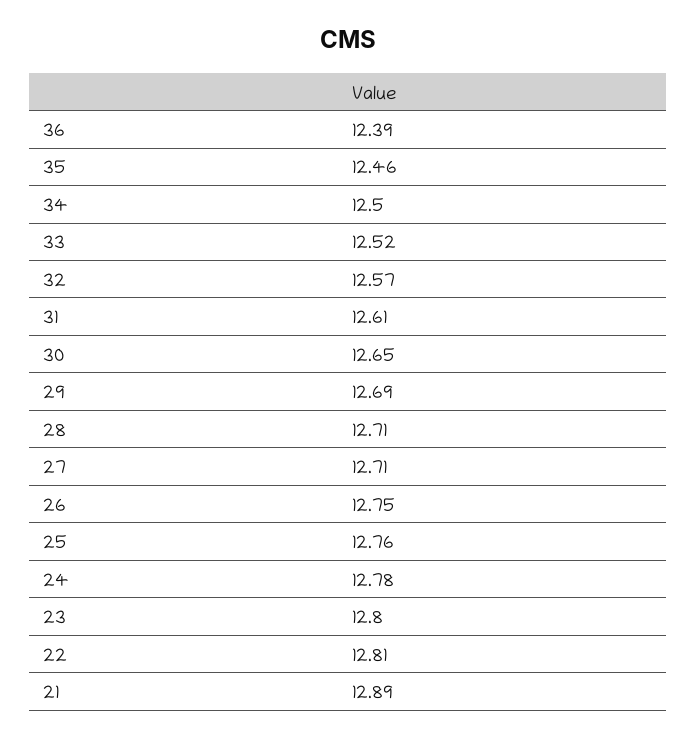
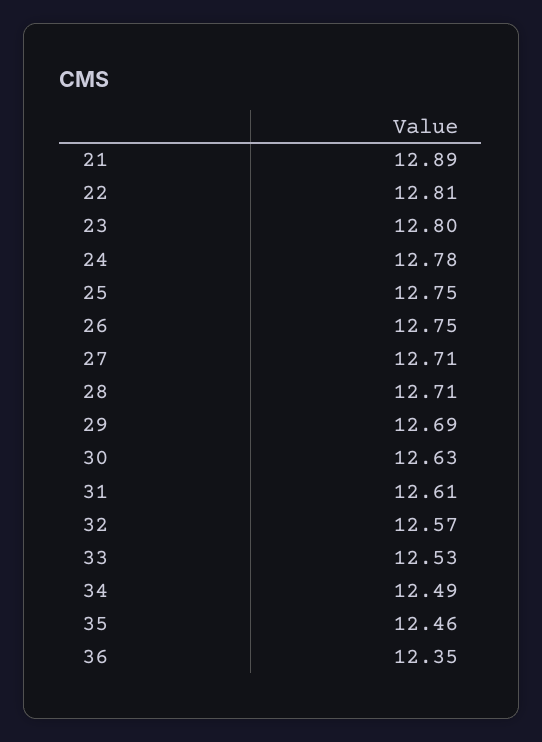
36: 12.39 -> 12.35
34: 12.5 -> 12.49
33: 12.52 -> 12.53
30: 12.65 -> 12.63
25: 12.76 -> 12.75

